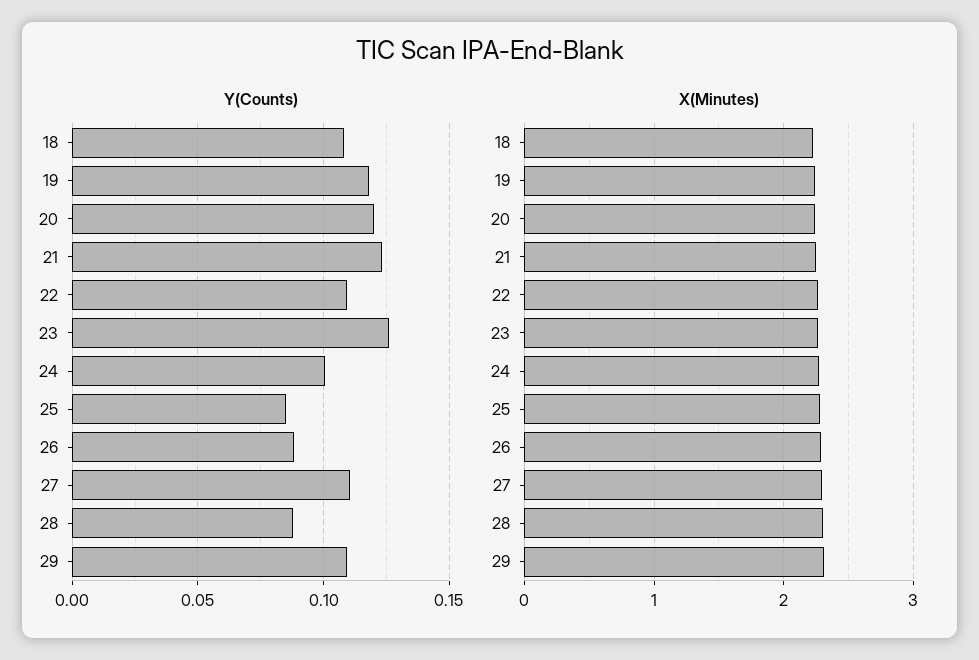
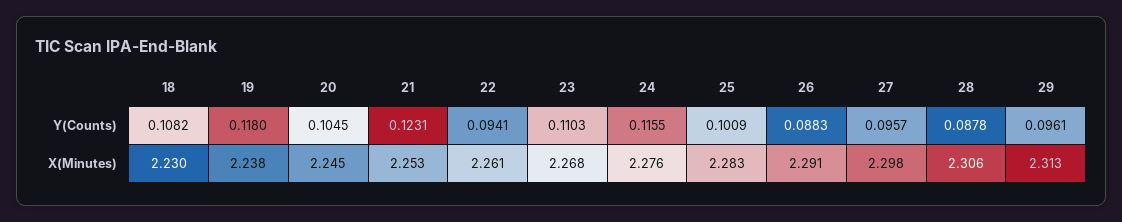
Y(Counts), 20: 0.12 -> 0.1045
Y(Counts), 22: 0.11 -> 0.0941
Y(Counts), 23: 0.125 -> 0.1103
Y(Counts), 24: 0.1 -> 0.1155
Y(Counts), 25: 0.085 -> 0.1009
Y(Counts), 27: 0.11 -> 0.0957
Y(Counts), 29: 0.11 -> 0.0961

